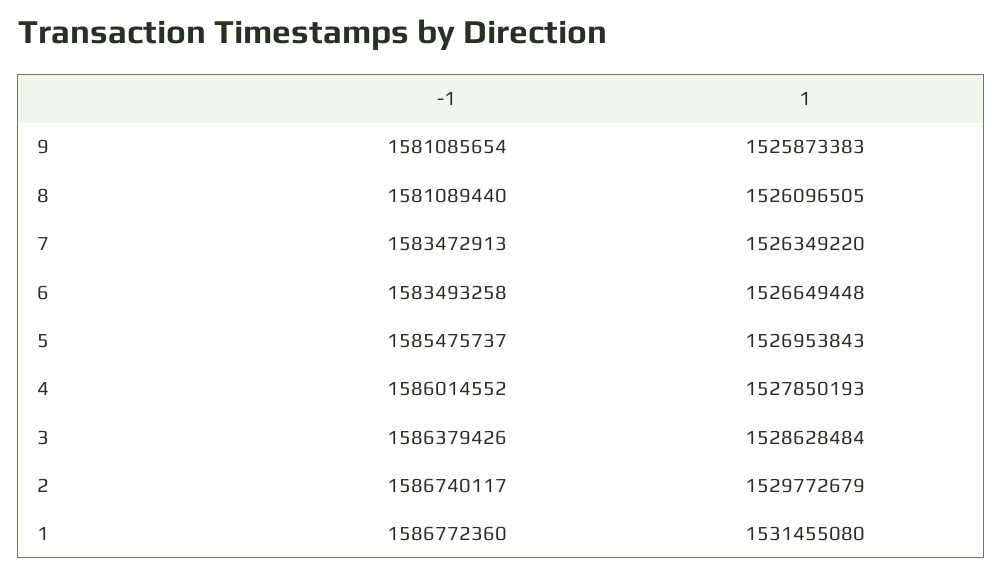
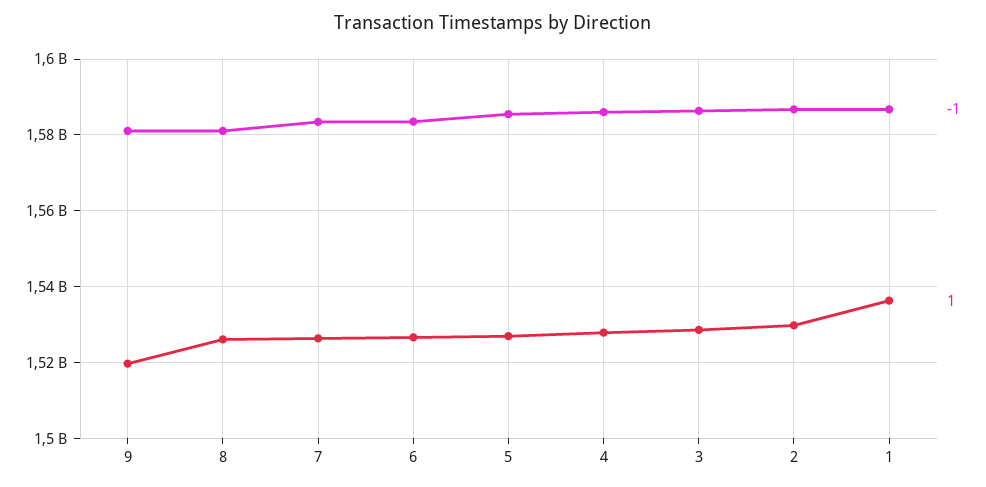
1, 9: 1525873383 -> 1520000000
1, 1: 1531455080 -> 1536000000

